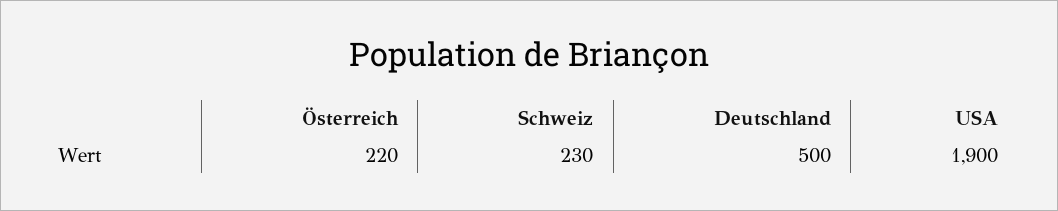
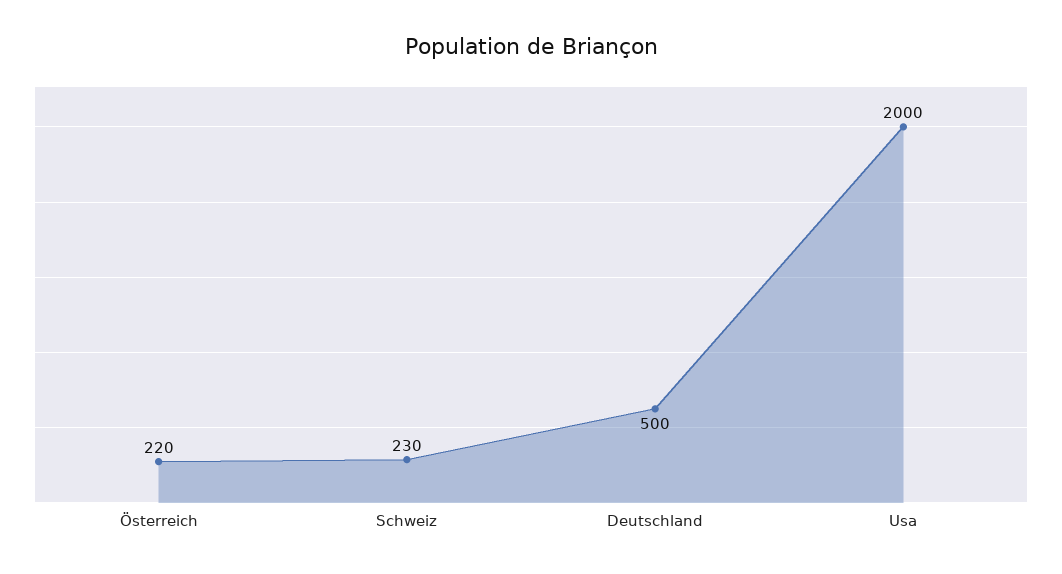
USA: 1900 -> 2000

